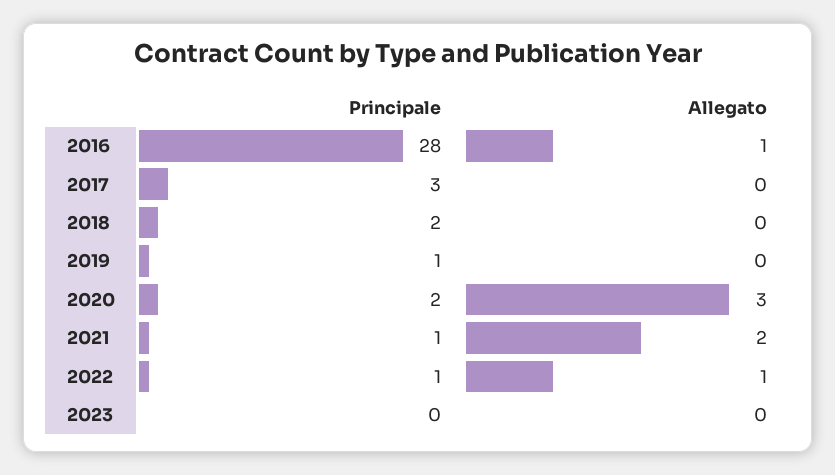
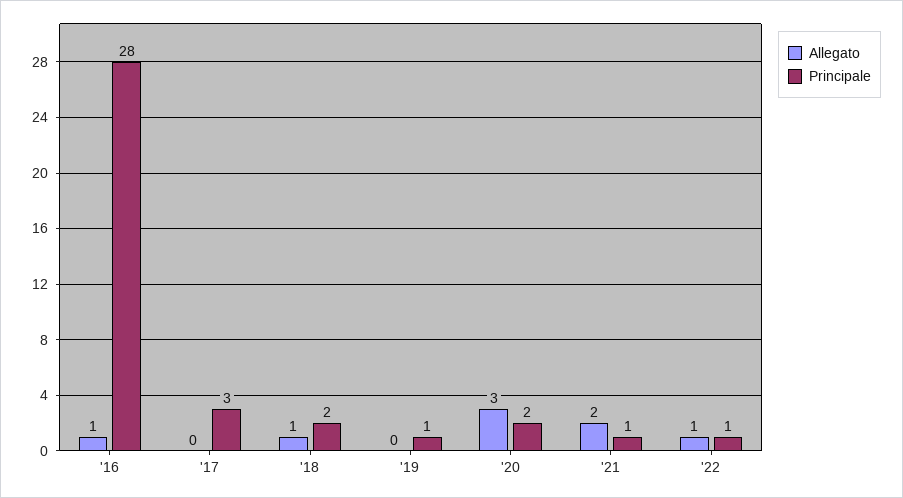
Allegato, 2018: 0 -> 1
Principale, 2023: 0 -> none
Allegato, 2023: 0 -> none

